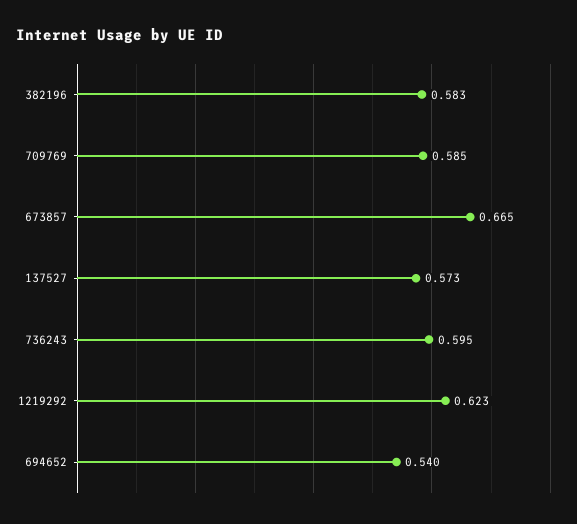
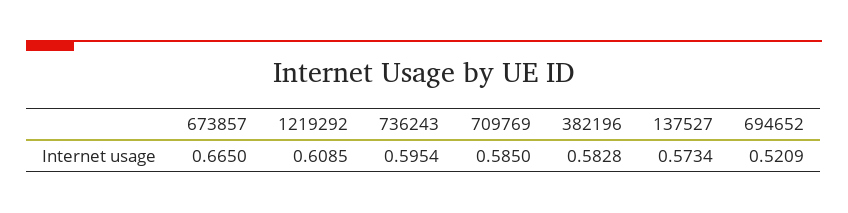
1219292: 0.623 -> 0.6085
694652: 0.54 -> 0.5209

